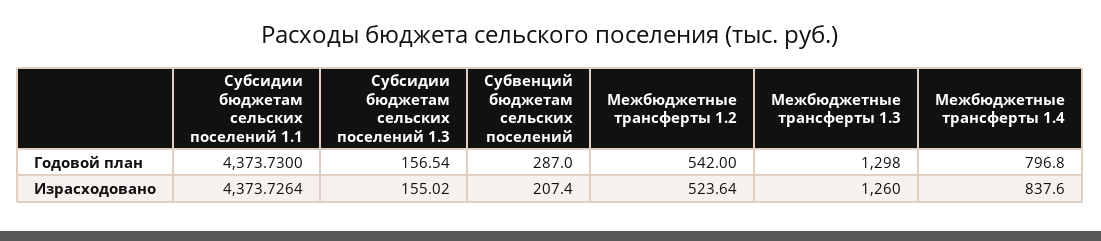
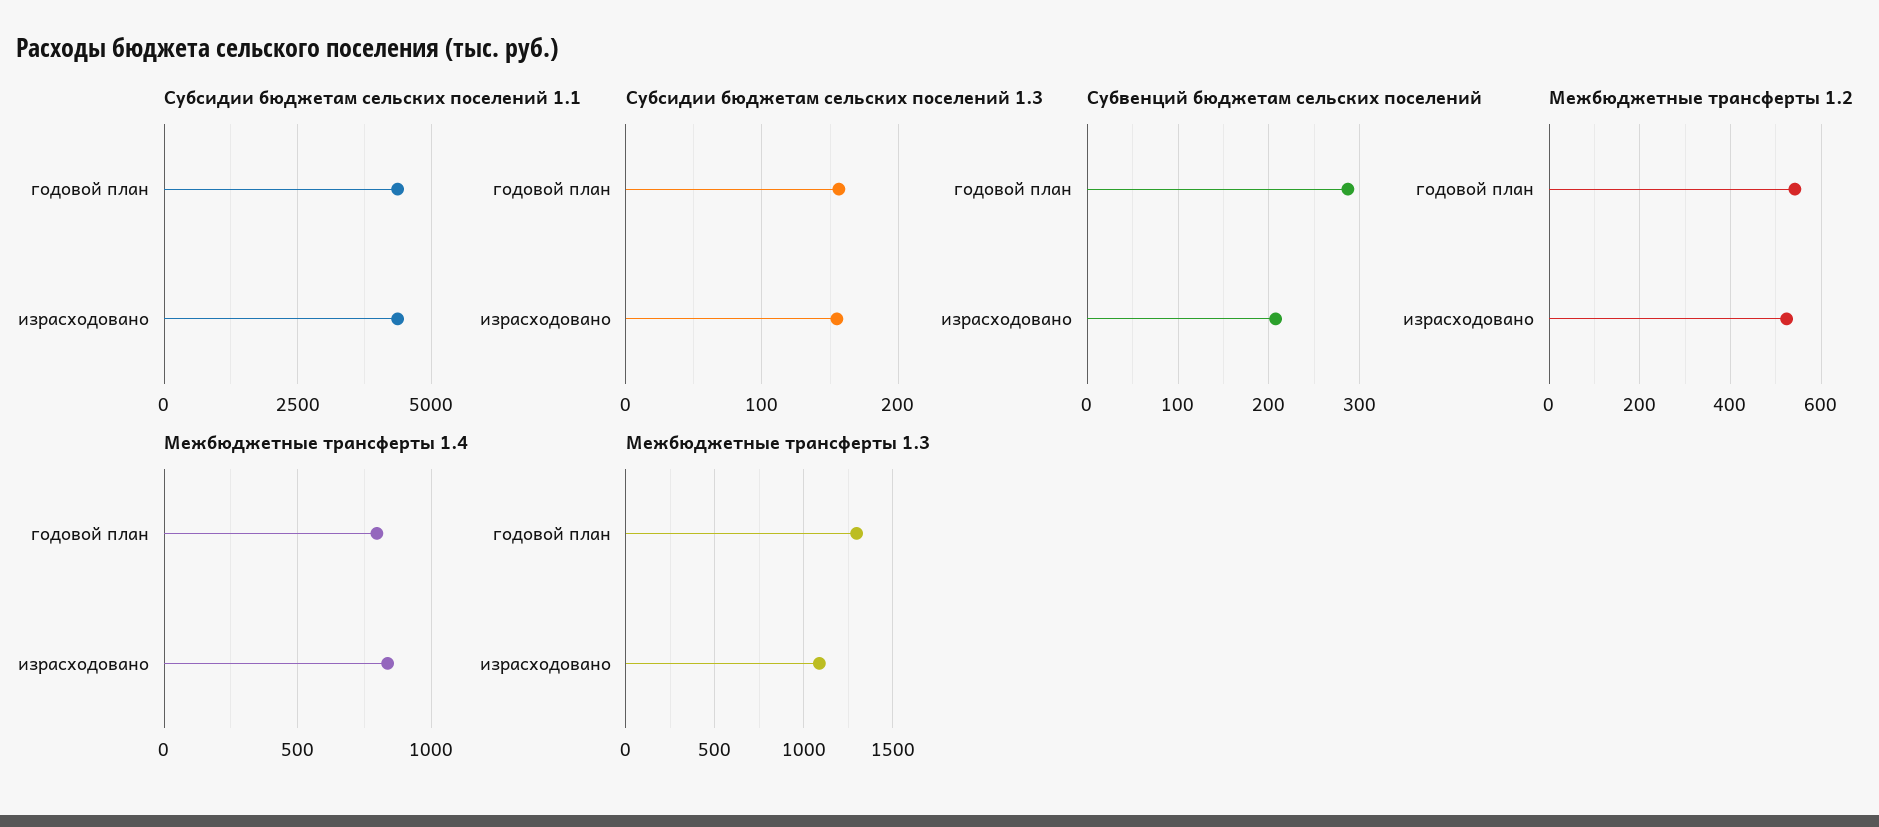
Межбюджетные трансферты 1.3, Израсходовано: 1260 -> 1100

